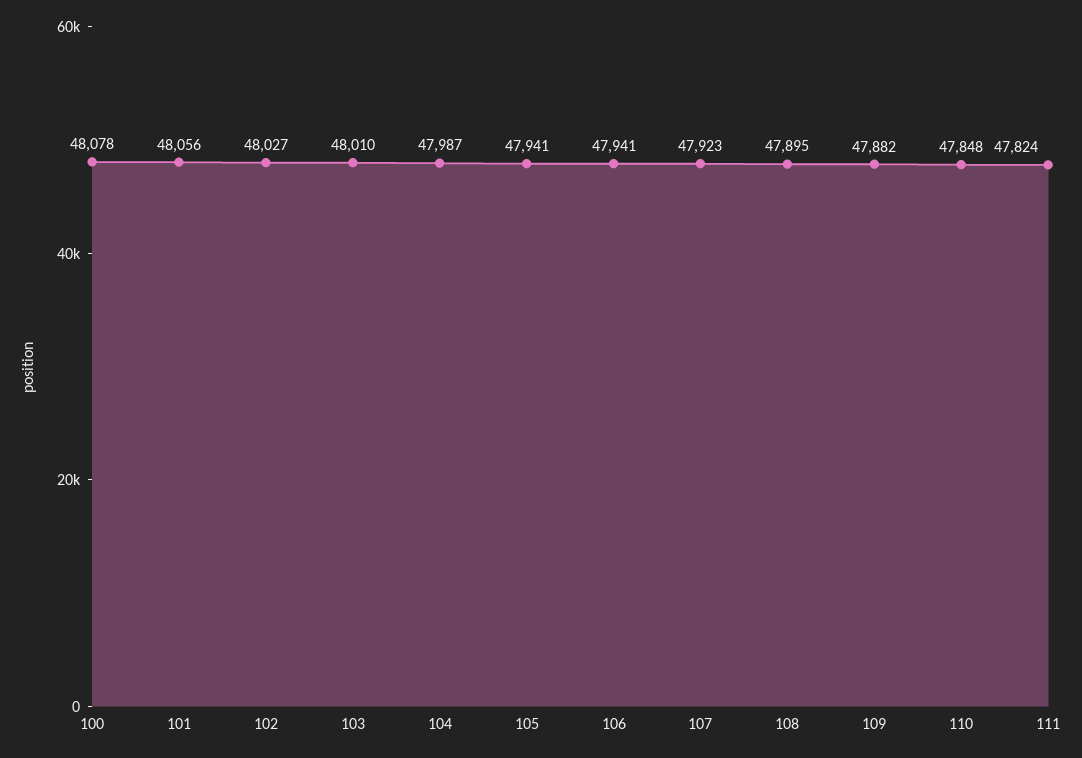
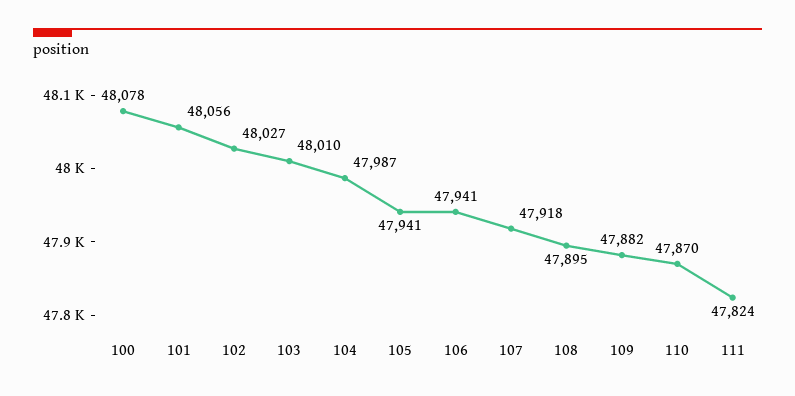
107: 47923 -> 47918
110: 47848 -> 47870

